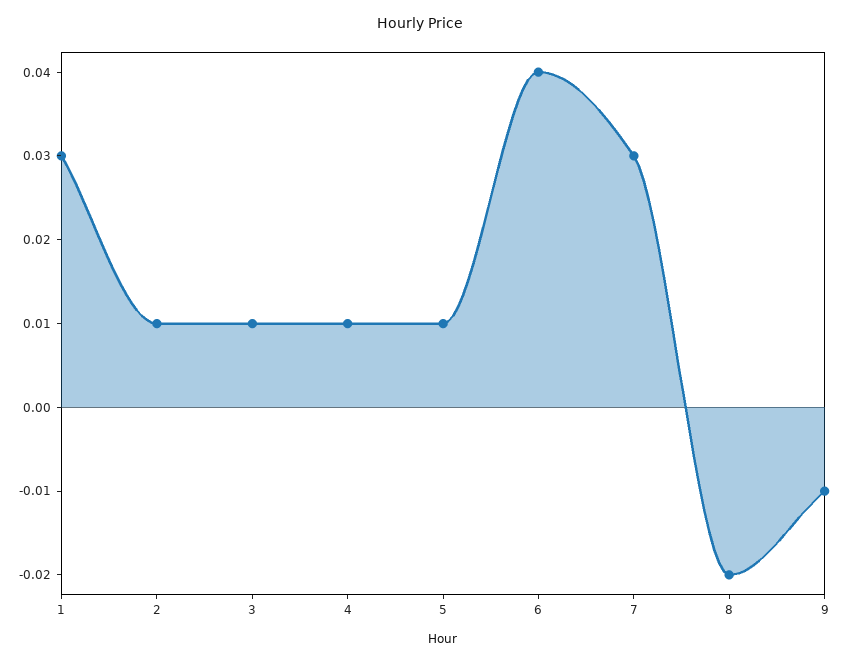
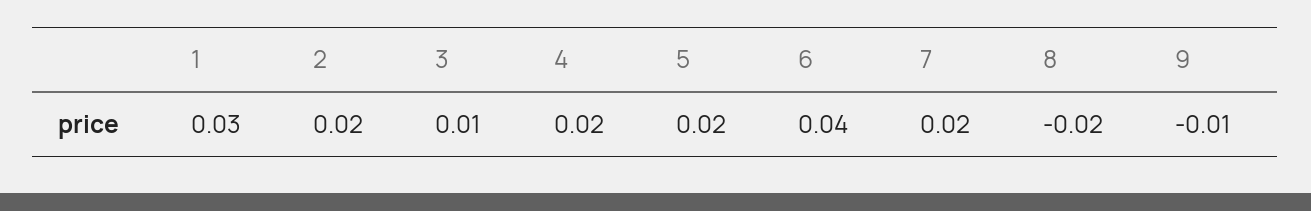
2: 0.01 -> 0.02
4: 0.01 -> 0.02
5: 0.01 -> 0.02
7: 0.03 -> 0.02

